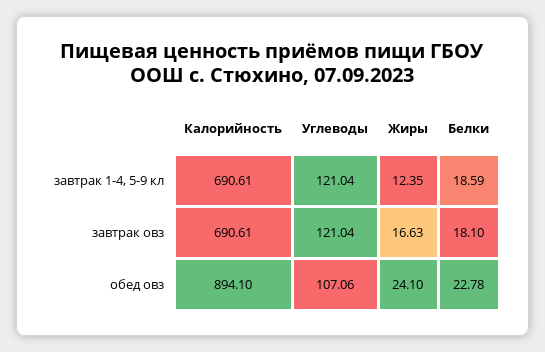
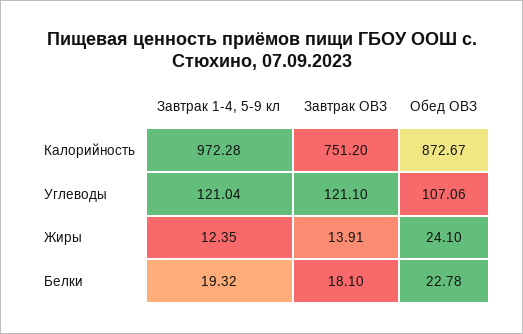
Калорийность, завтрак 1-4, 5-9 кл: 690.61 -> 972.28
Белки, завтрак 1-4, 5-9 кл: 18.59 -> 19.32
Калорийность, завтрак овз: 690.61 -> 751.2
Углеводы, завтрак овз: 121.04 -> 121.1
Жиры, завтрак овз: 16.63 -> 13.91
Калорийность, обед овз: 894.1 -> 872.67

